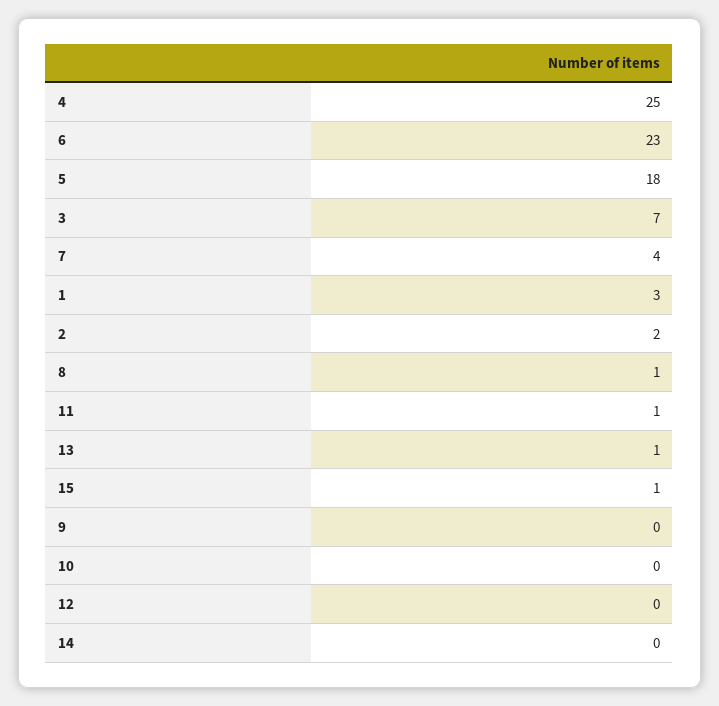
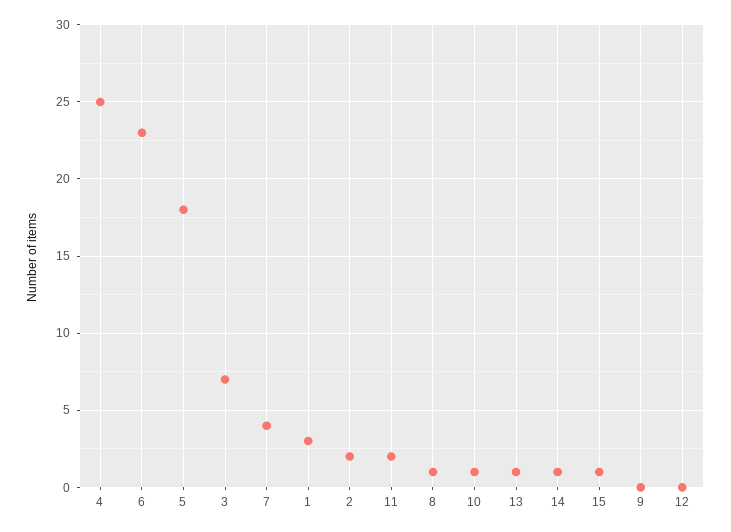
11: 1 -> 2
10: 0 -> 1
14: 0 -> 1

